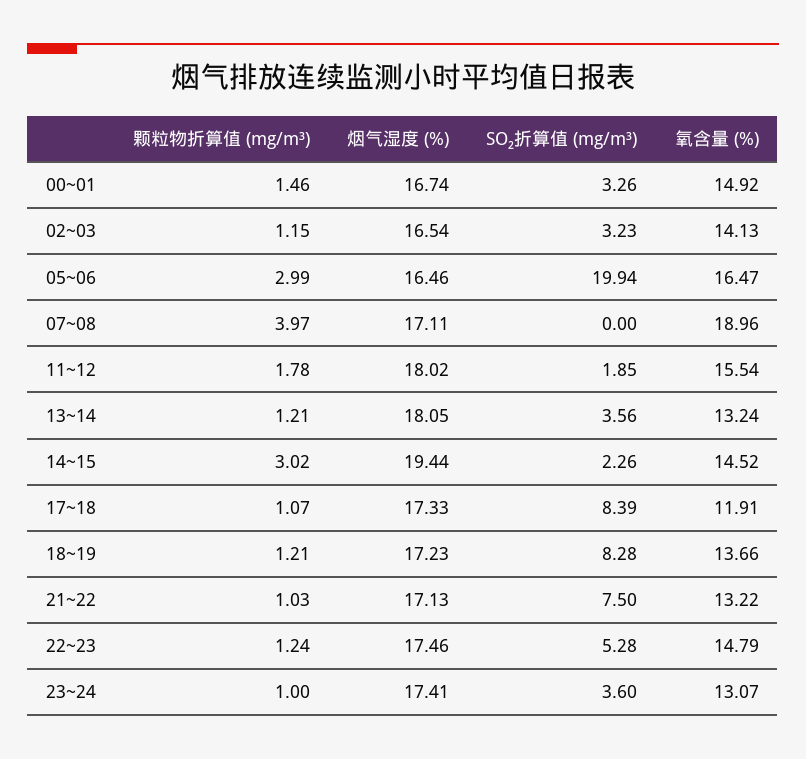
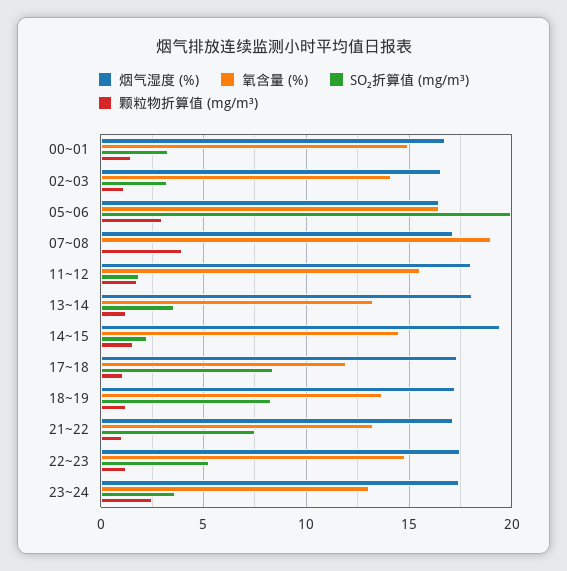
颗粒物折算值 (mg/m³), 14~15: 3.02 -> 1.5
颗粒物折算值 (mg/m³), 23~24: 1 -> 2.5

